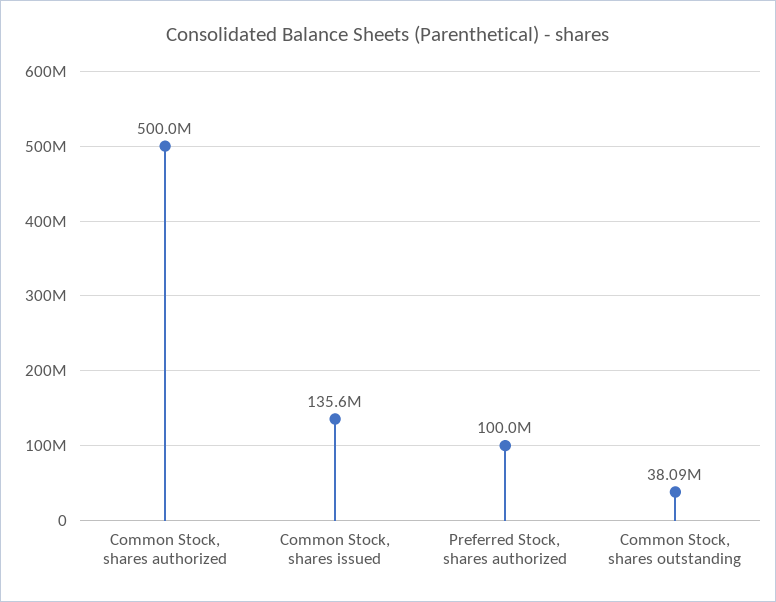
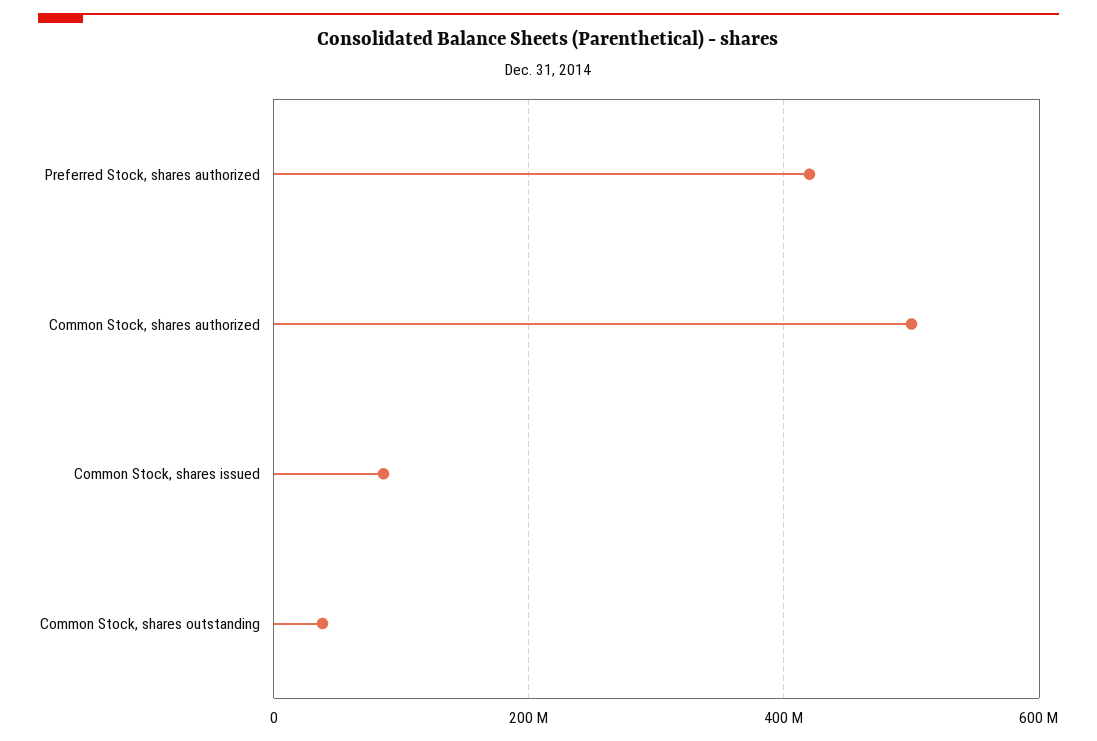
Common Stock, shares issued: 135600000 -> 80000000
Preferred Stock, shares authorized: 100000000 -> 420000000

